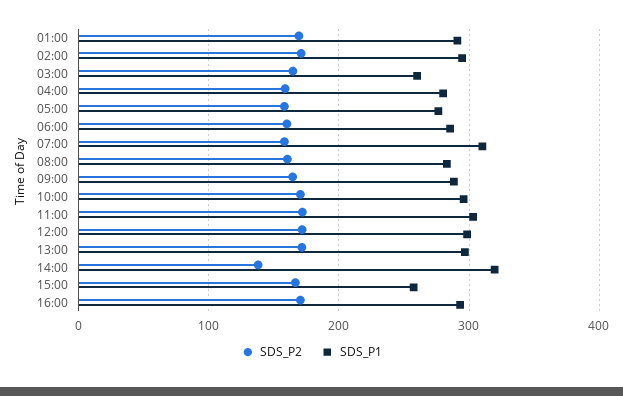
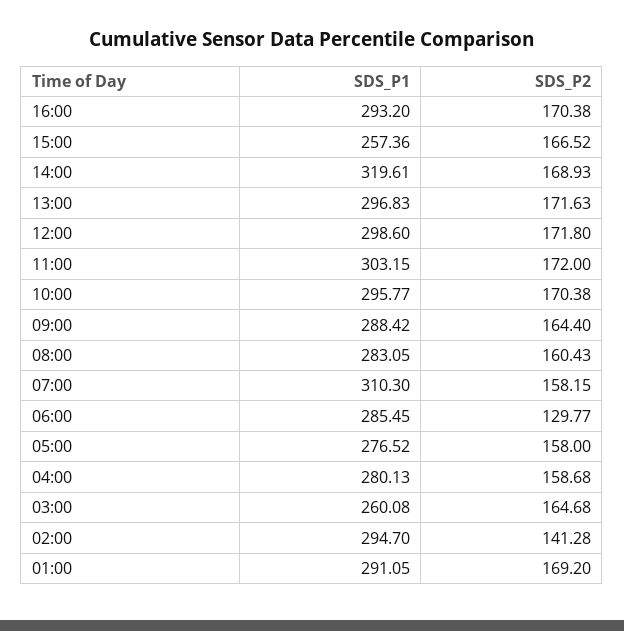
SDS_P2, 02:00: 170 -> 141.28
SDS_P2, 06:00: 160 -> 129.77
SDS_P2, 14:00: 140 -> 168.93

